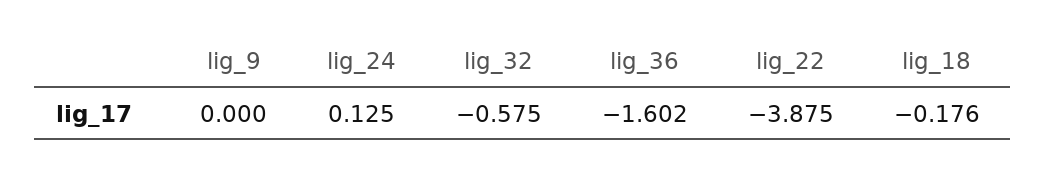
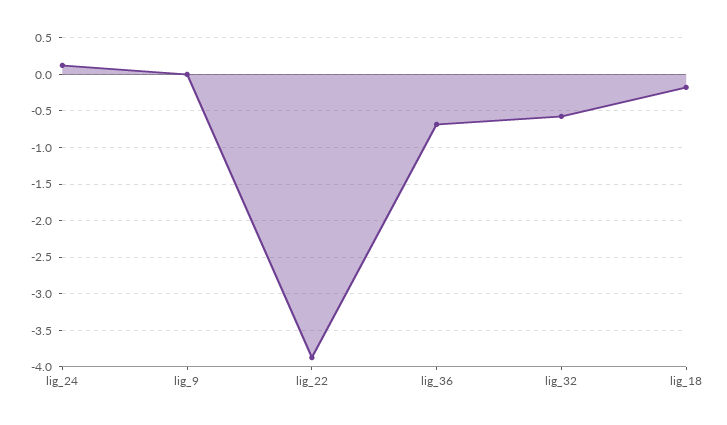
lig_36: -1.602 -> -0.7

